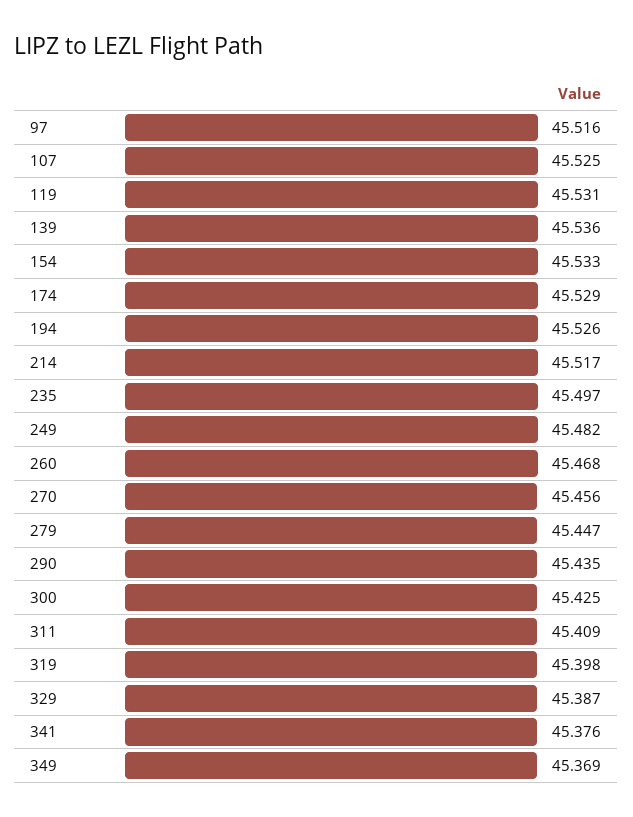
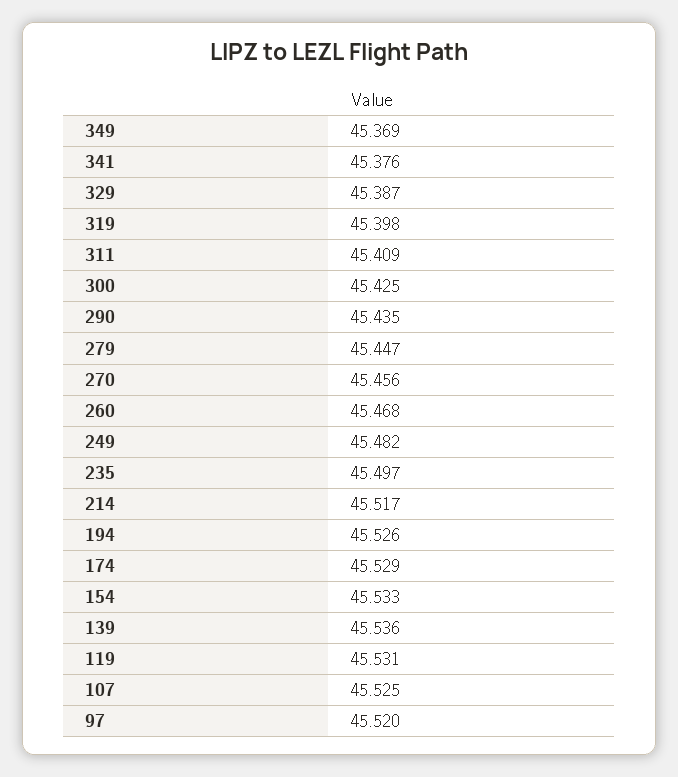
97: 45.516 -> 45.52

